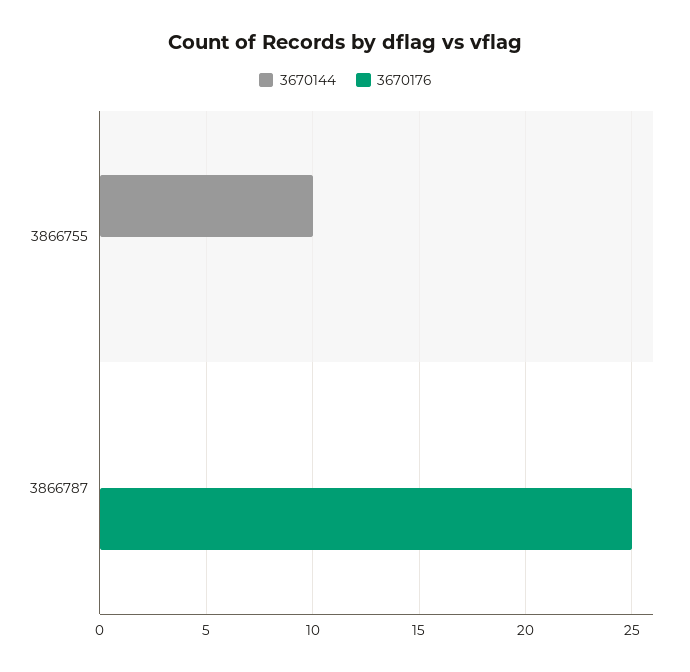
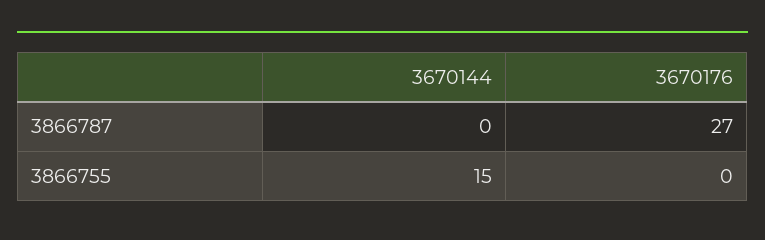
3670144, 3866755: 10 -> 15
3670176, 3866787: 25 -> 27

